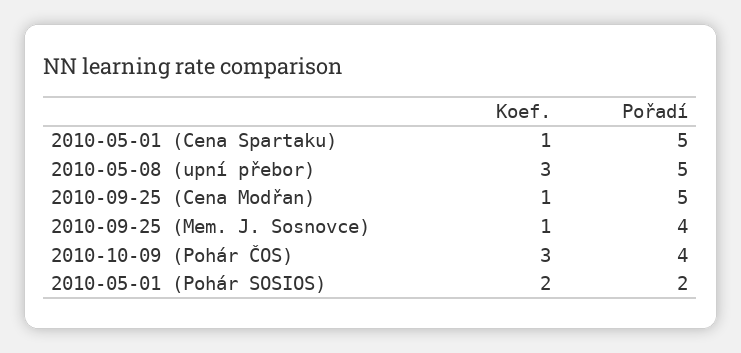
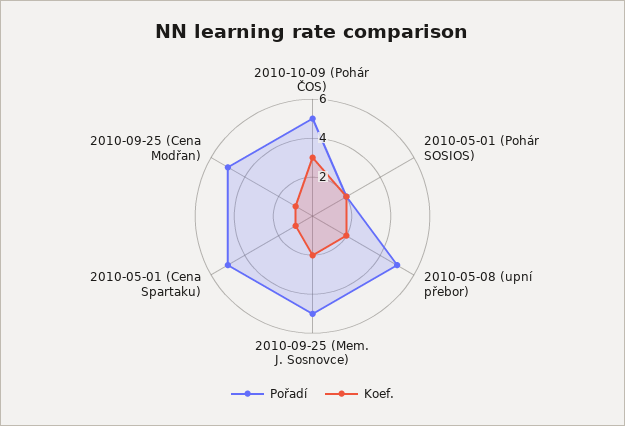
Koef., 2010-05-08 (upní přebor): 3 -> 2
Koef., 2010-09-25 (Mem. J. Sosnovce): 1 -> 2
Pořadí, 2010-09-25 (Mem. J. Sosnovce): 4 -> 5
Pořadí, 2010-10-09 (Pohár ČOS): 4 -> 5

